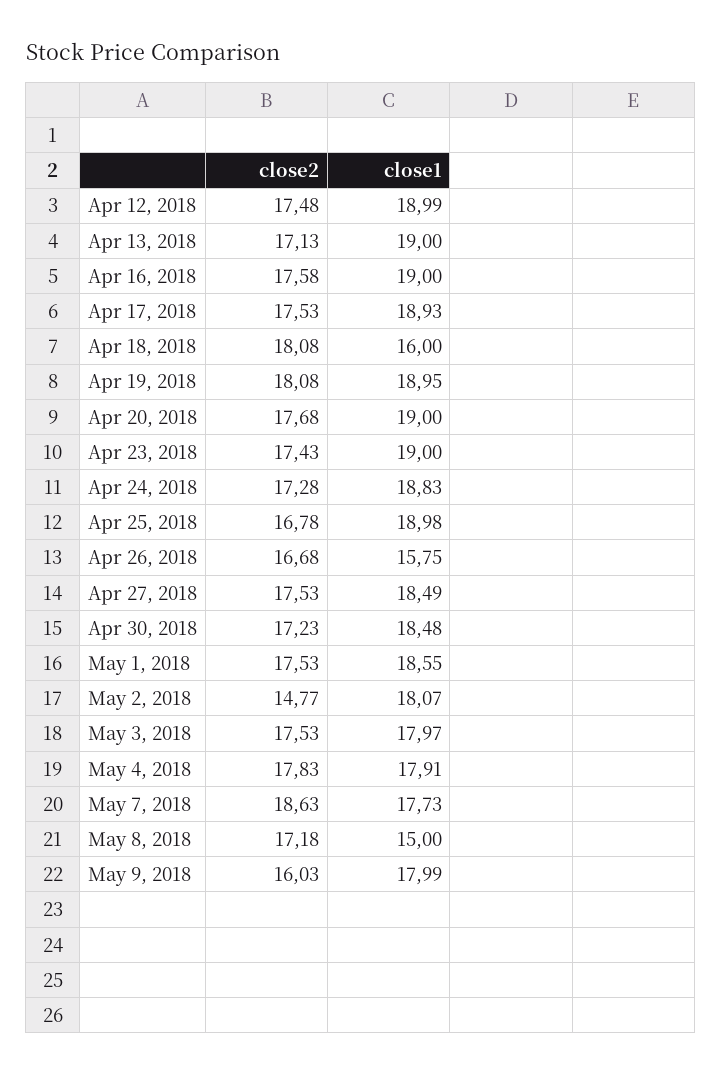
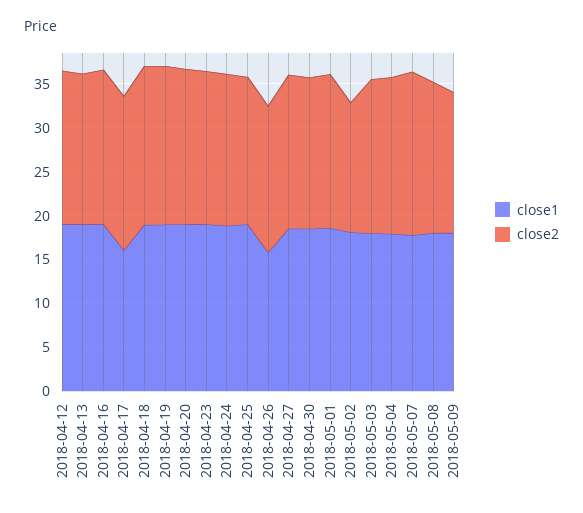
close1, Apr 17, 2018: 18.93 -> 16
close1, Apr 18, 2018: 16 -> 19
close1, May 8, 2018: 15 -> 18

